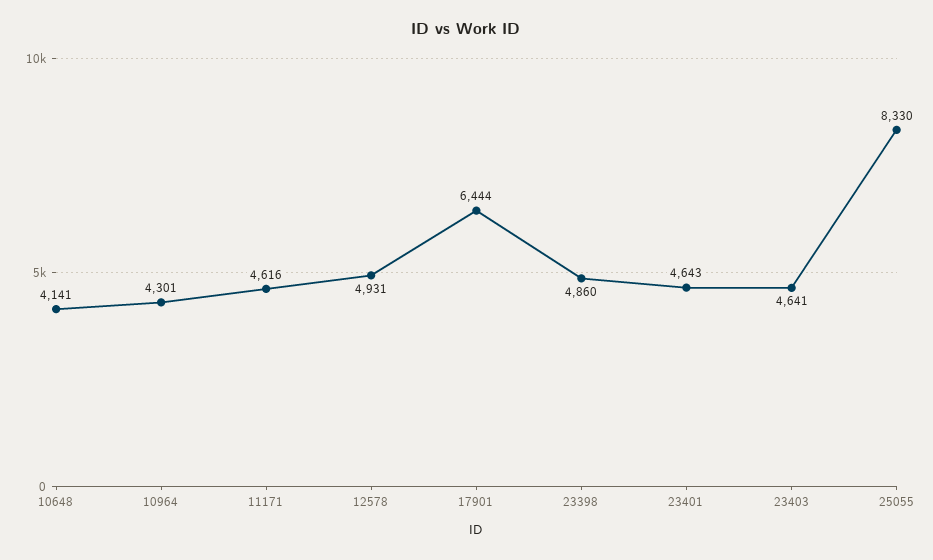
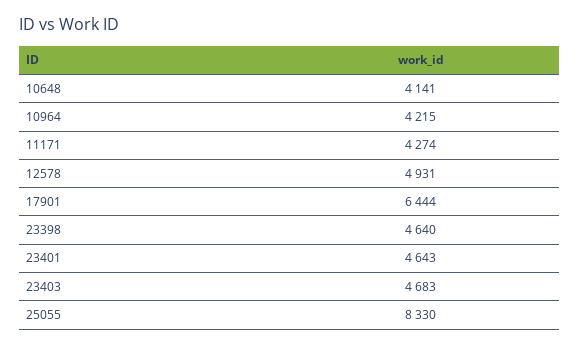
10964: 4301 -> 4215
11171: 4616 -> 4274
23398: 4860 -> 4640
23403: 4641 -> 4683

